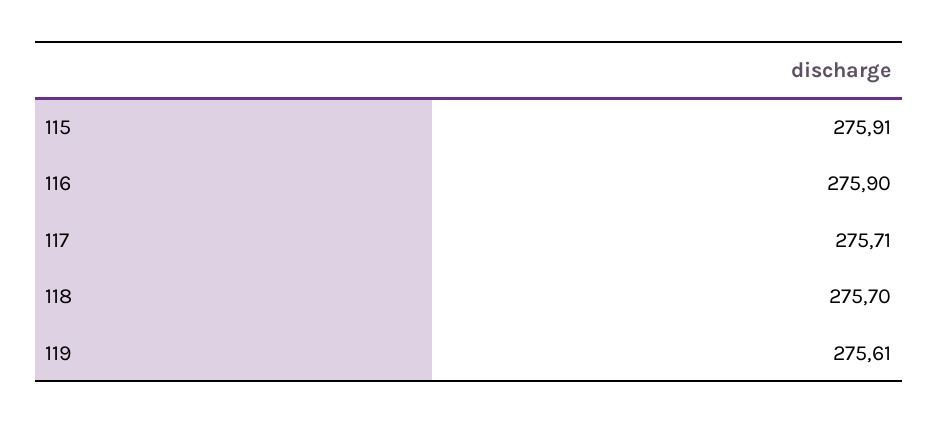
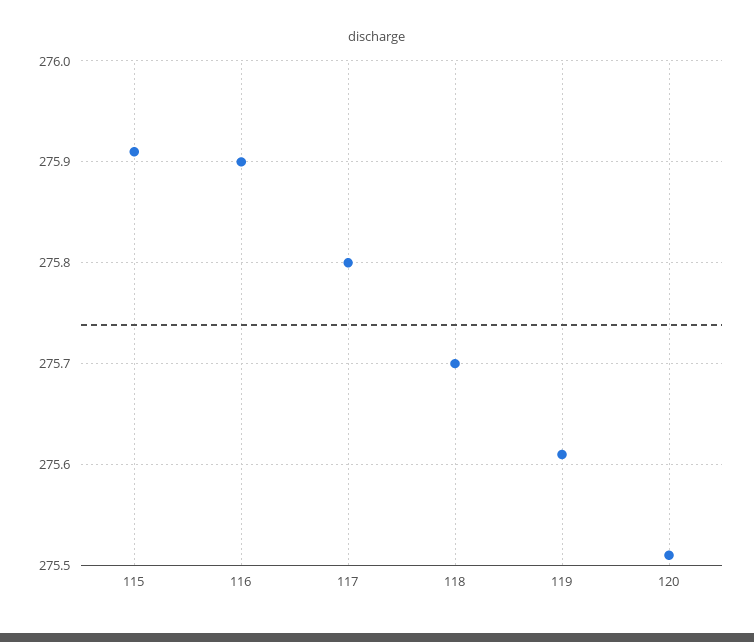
117: 275.71 -> 275.8
120: none -> 275.51

